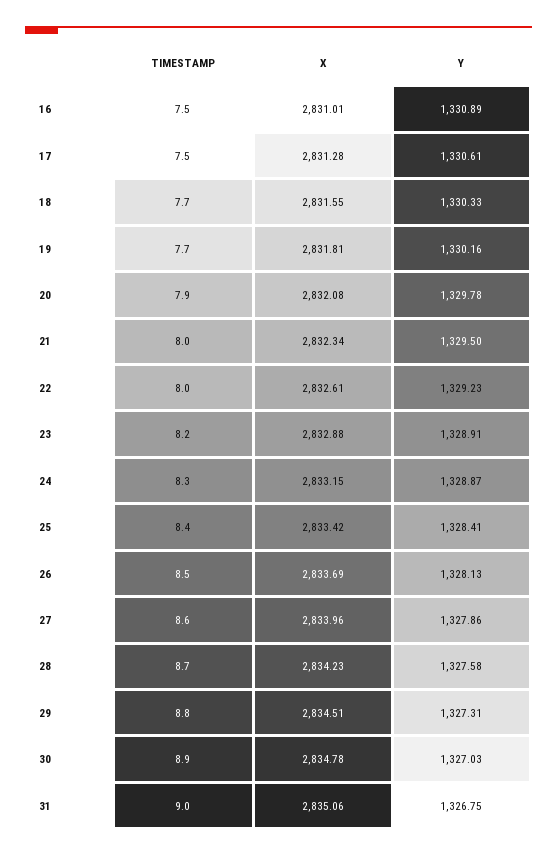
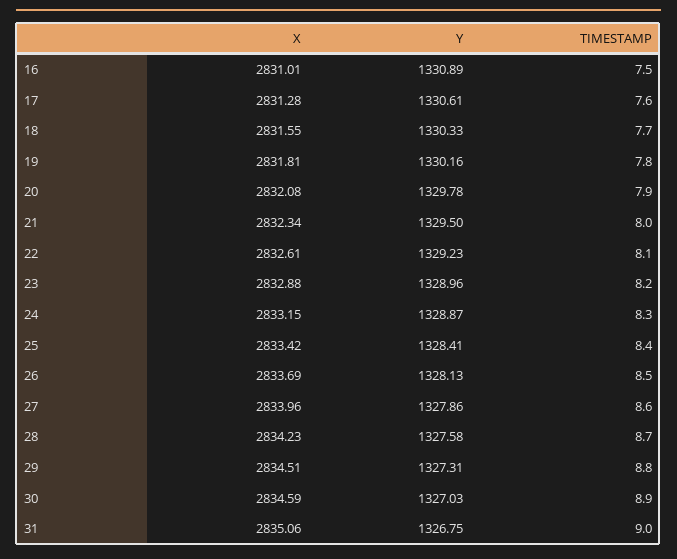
TIMESTAMP, 17: 7.5 -> 7.6
TIMESTAMP, 19: 7.7 -> 7.8
TIMESTAMP, 22: 8 -> 8.1
Y, 23: 1328.91 -> 1328.96
X, 30: 2834.78 -> 2834.59

